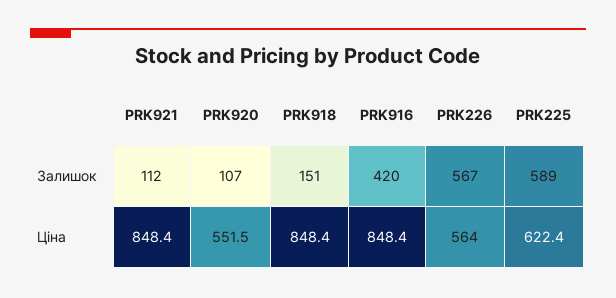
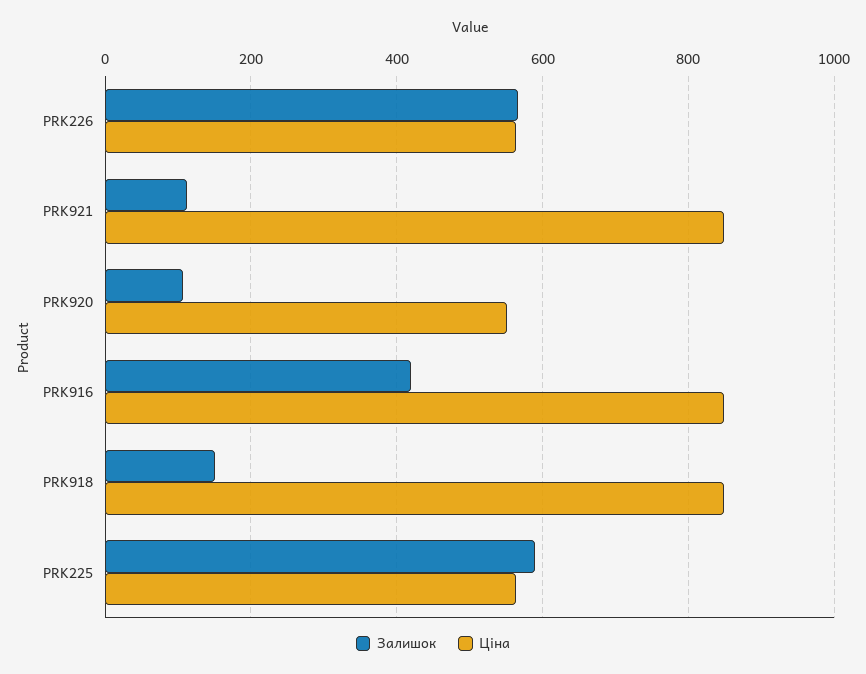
Ціна, PRK225: 622.4 -> 560

